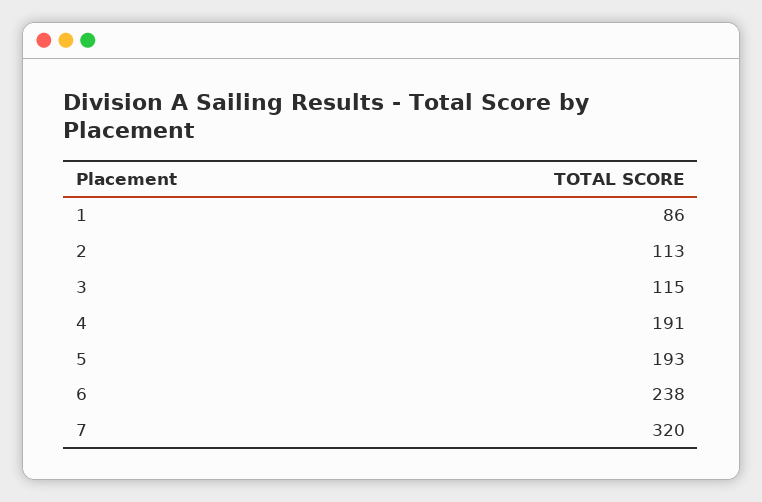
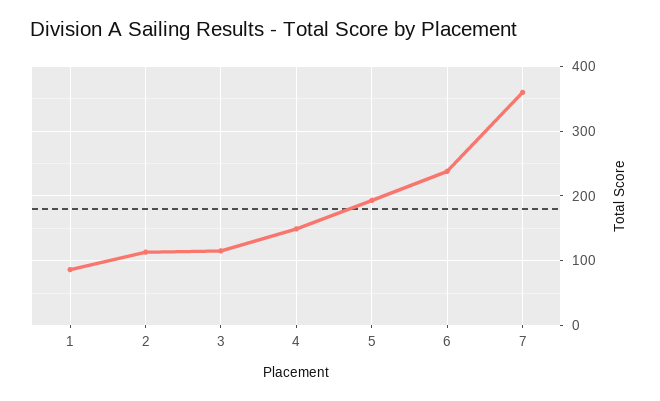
4: 191 -> 150
7: 320 -> 360

